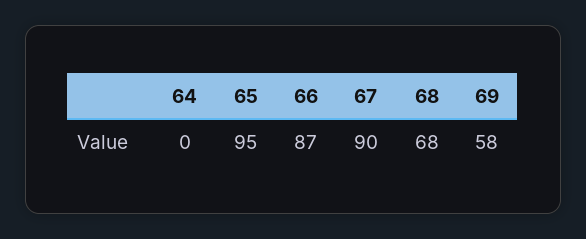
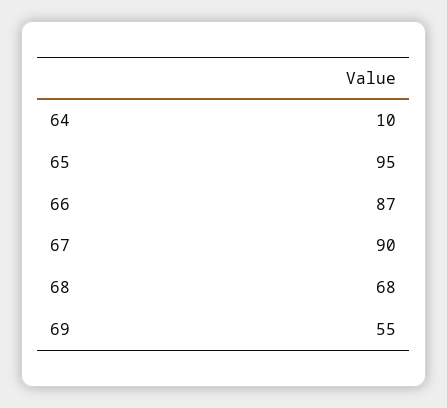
64: 0 -> 10
69: 58 -> 55

